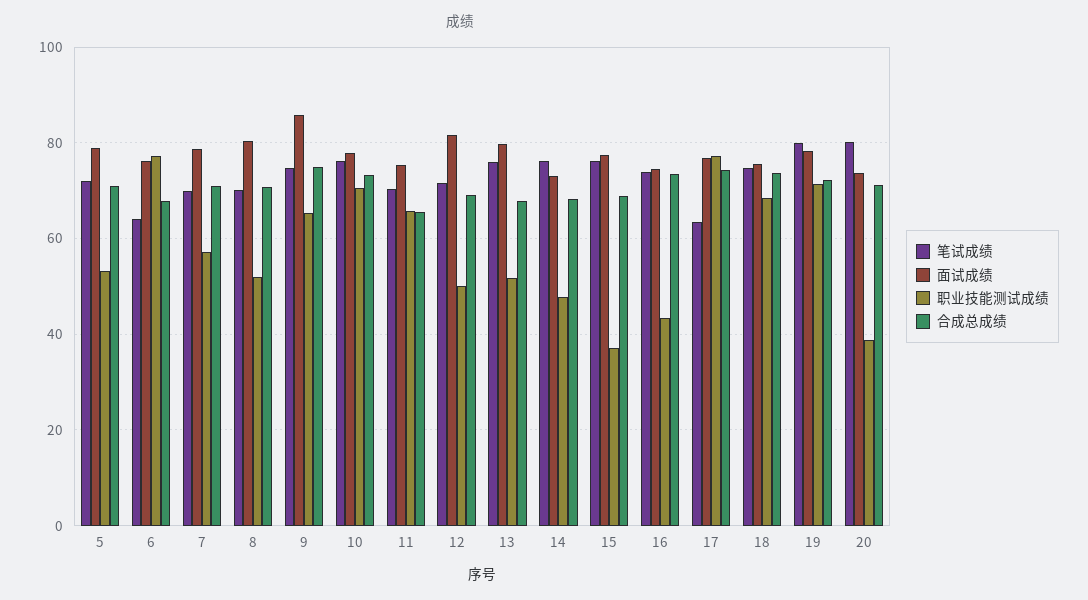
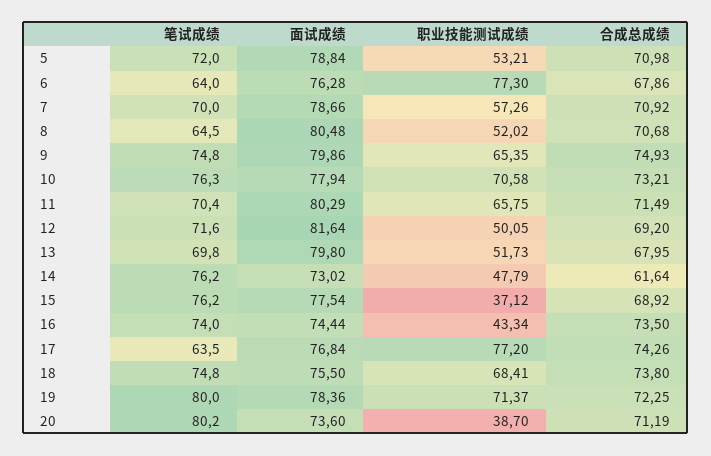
笔试成绩, 8: 70 -> 64.5
面试成绩, 9: 86 -> 79.86
面试成绩, 11: 76 -> 80.29
合成总成绩, 11: 66 -> 71.49
笔试成绩, 13: 76 -> 69.8
合成总成绩, 14: 68 -> 61.64

